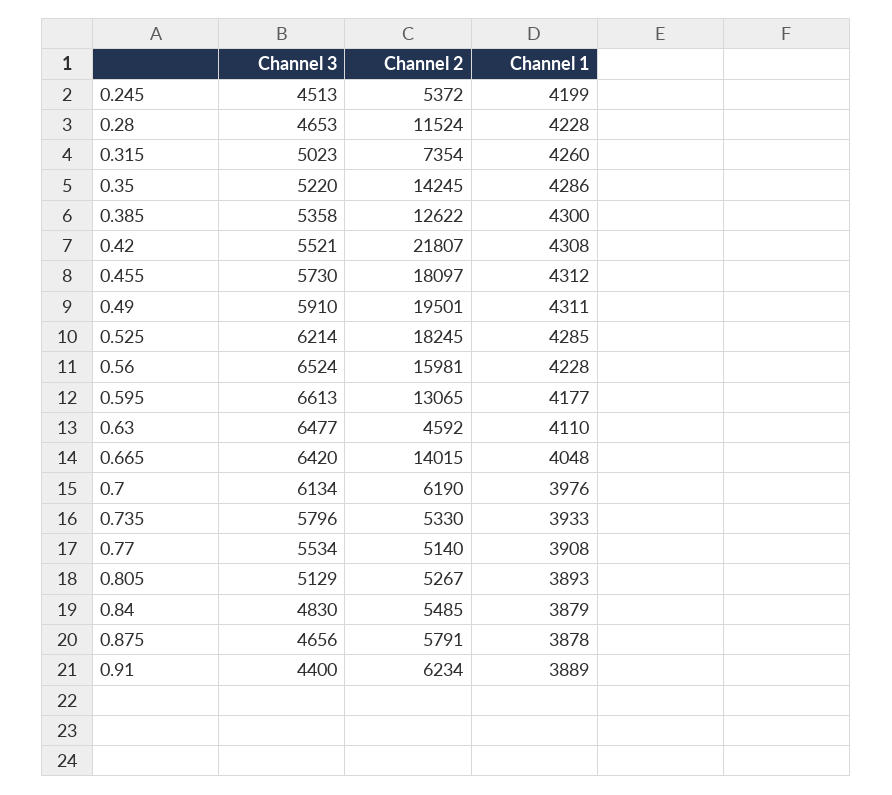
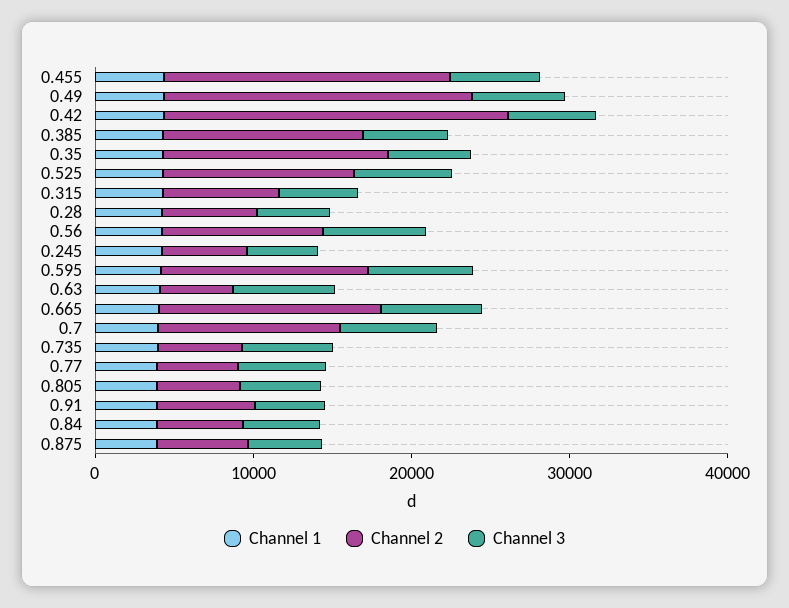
Channel 2, 0.28: 11524 -> 6000
Channel 2, 0.525: 18245 -> 12000
Channel 2, 0.56: 15981 -> 10000
Channel 2, 0.7: 6190 -> 12000

